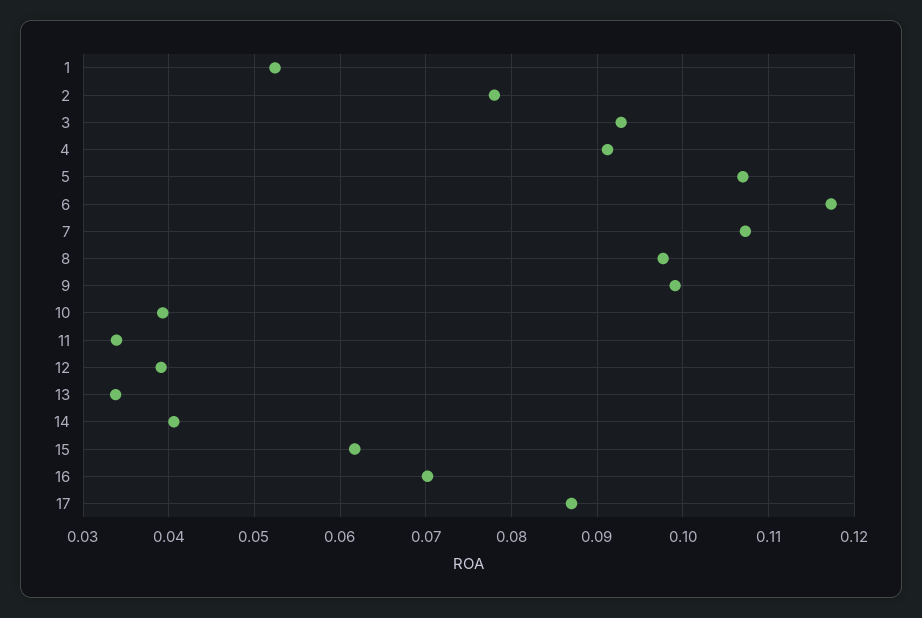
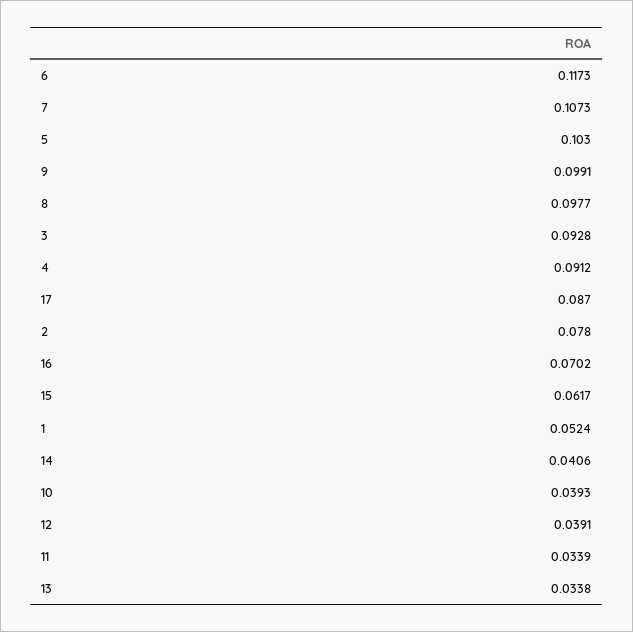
5: 0.107 -> 0.103

